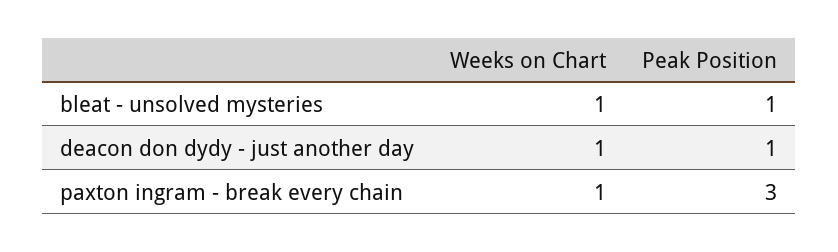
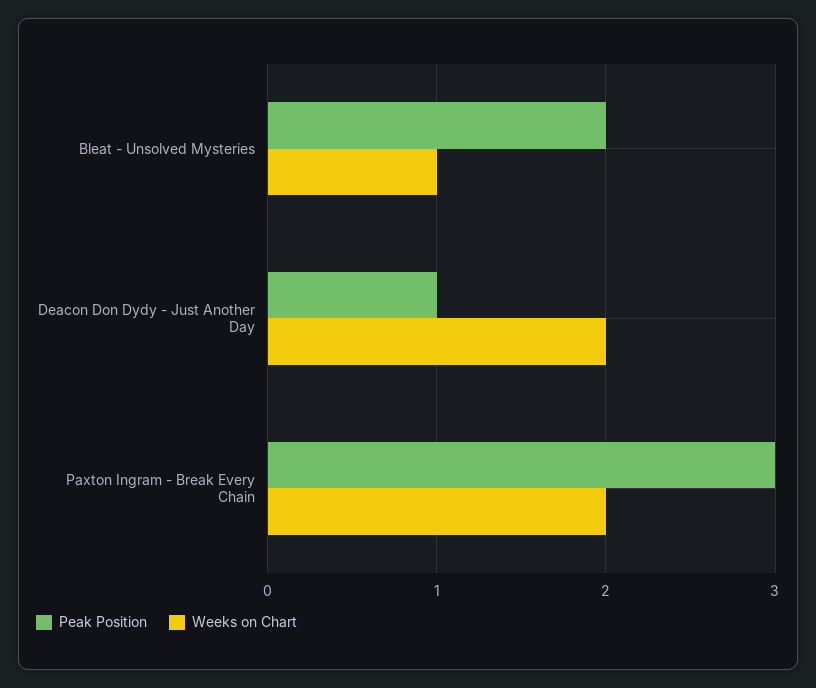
Peak Position, bleat - unsolved mysteries: 1 -> 2
Weeks on Chart, deacon don dydy - just another day: 1 -> 2
Weeks on Chart, paxton ingram - break every chain: 1 -> 2

